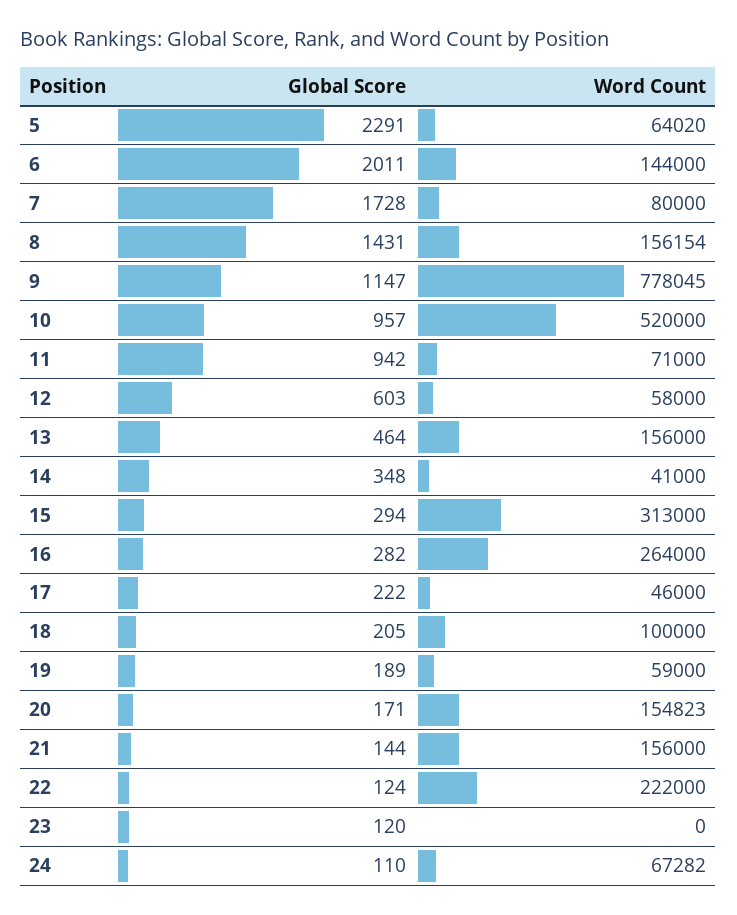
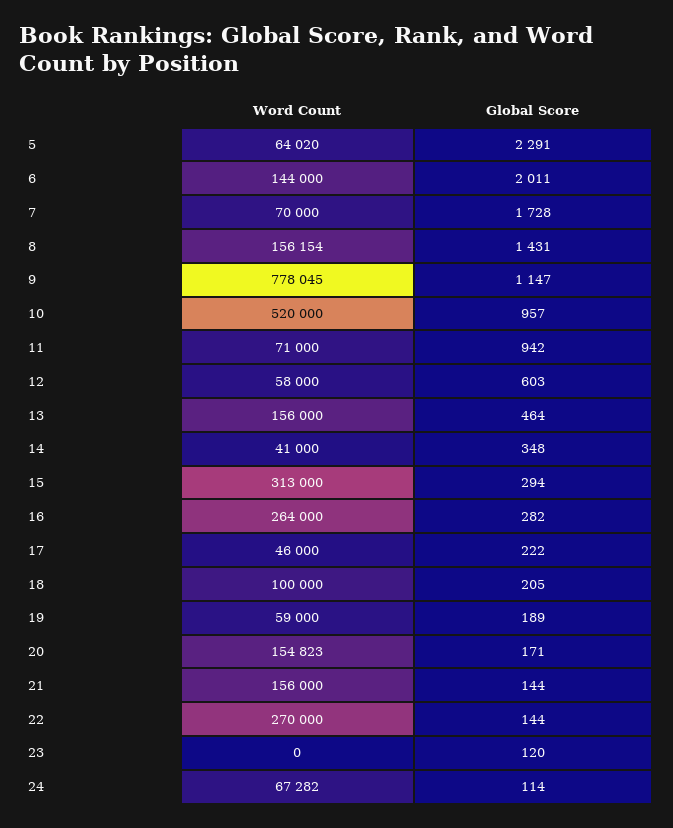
Word Count, 7: 80000 -> 70000
Global Score, 22: 124 -> 144
Word Count, 22: 222000 -> 270000
Global Score, 24: 110 -> 114

